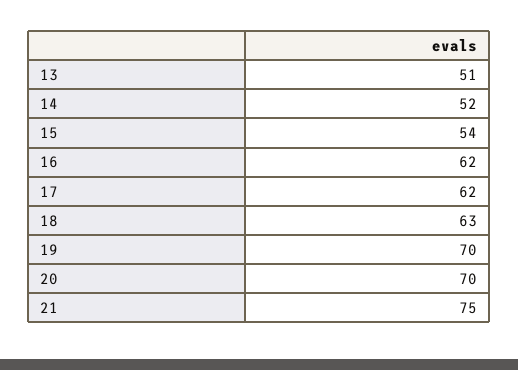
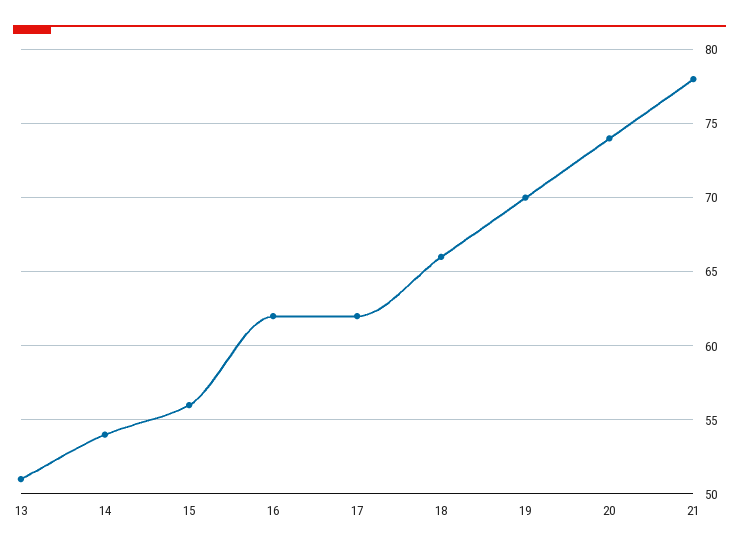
14: 52 -> 54
15: 54 -> 56
18: 63 -> 66
20: 70 -> 74
21: 75 -> 78

